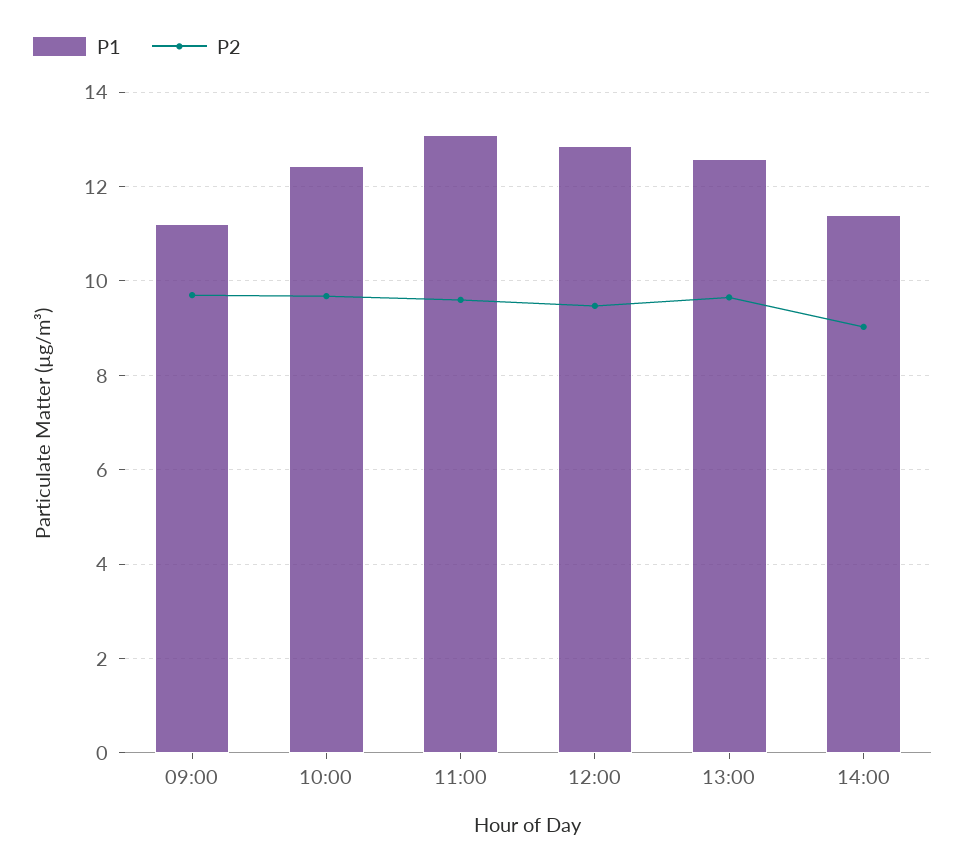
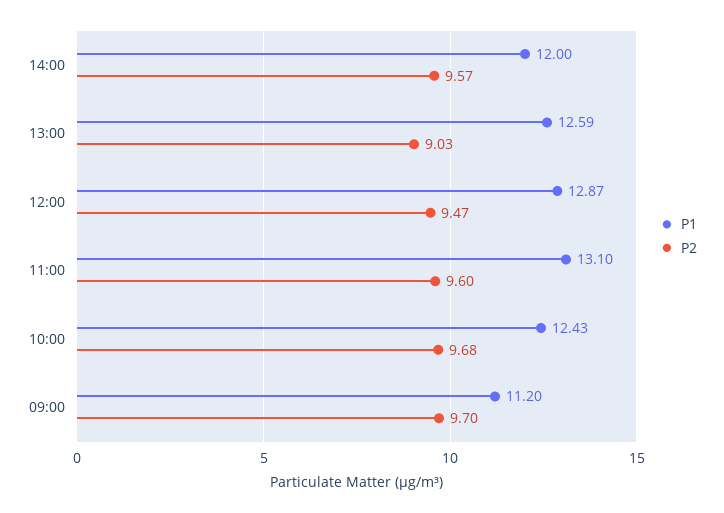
P2, 13:00: 9.6 -> 9.03
P1, 14:00: 11.4 -> 12
P2, 14:00: 9 -> 9.57

